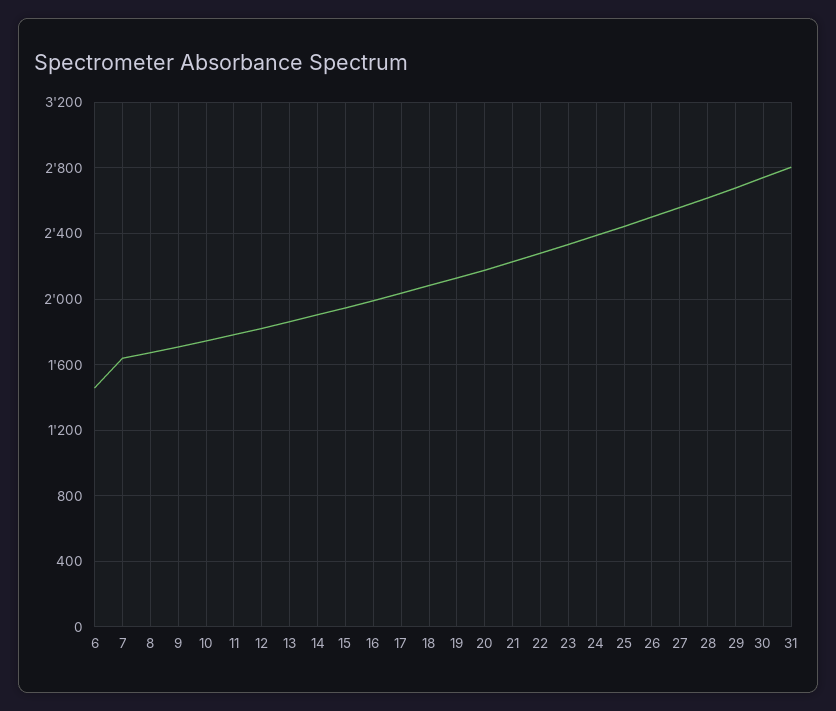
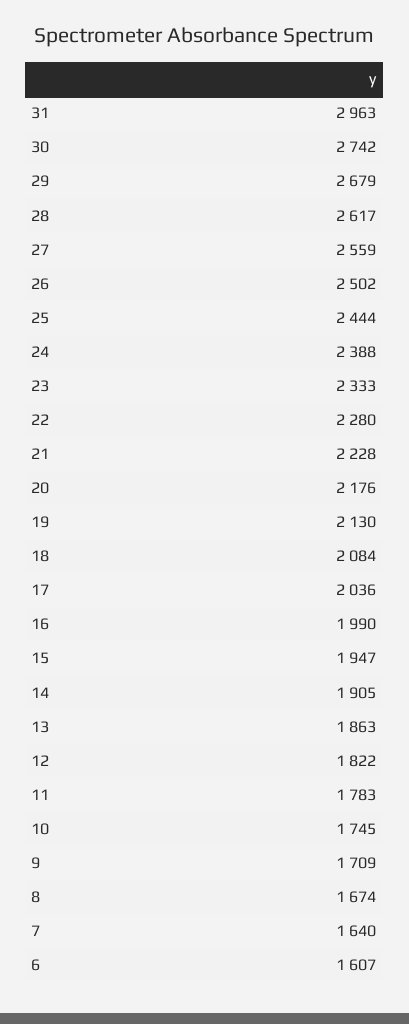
6: 1450 -> 1607
31: 2800 -> 2963

